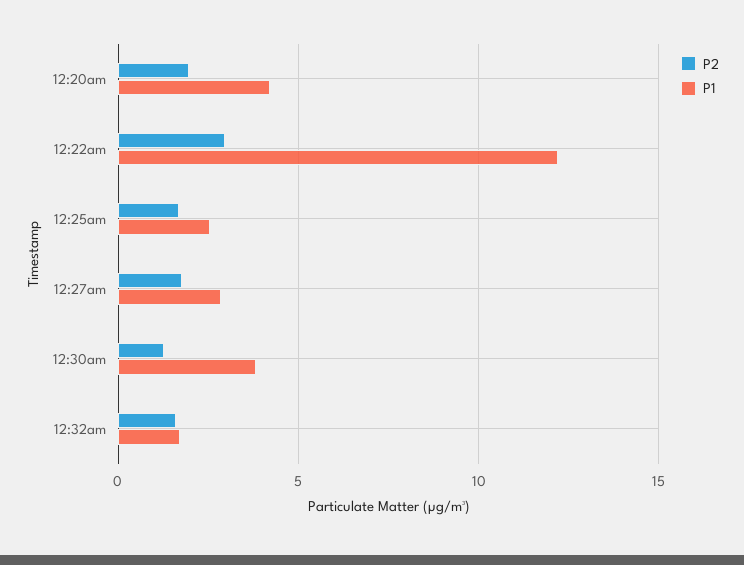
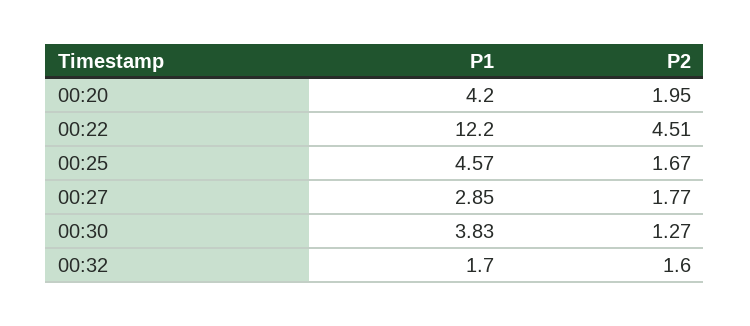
P2, 12:22am: 3 -> 4.51
P1, 12:25am: 2.5 -> 4.57

